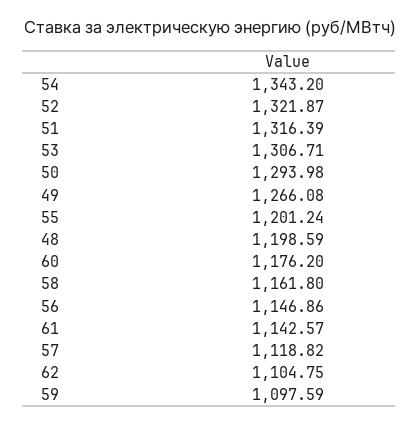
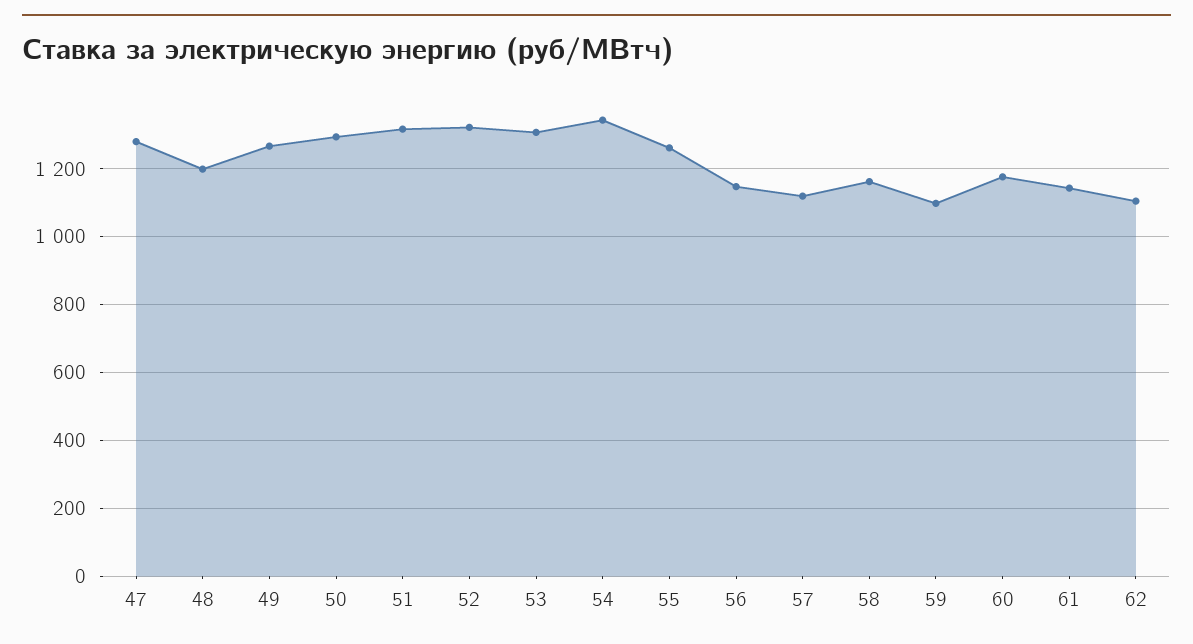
55: 1201.24 -> 1260
47: none -> 1280

